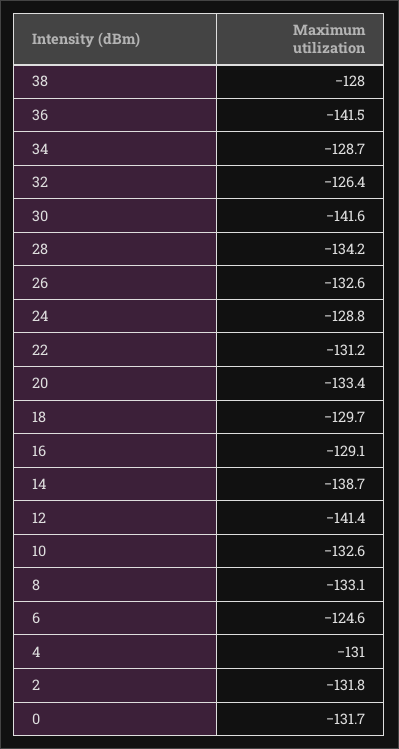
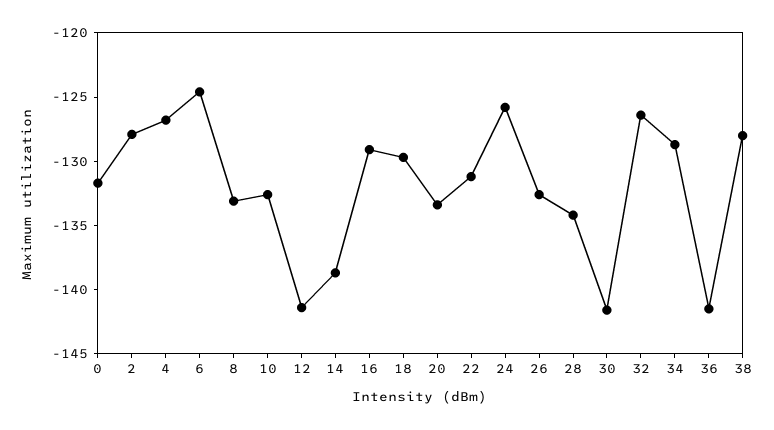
24: -128.8 -> -126
4: -131 -> -127
2: -131.8 -> -128

